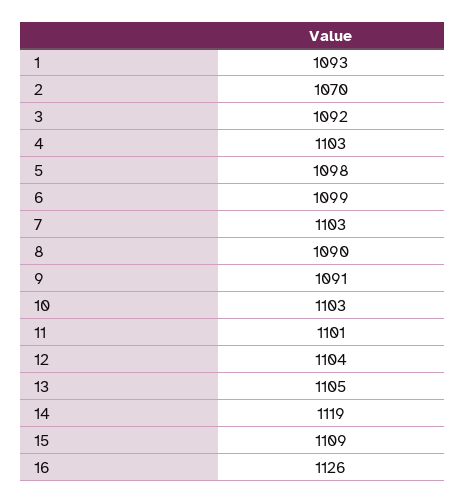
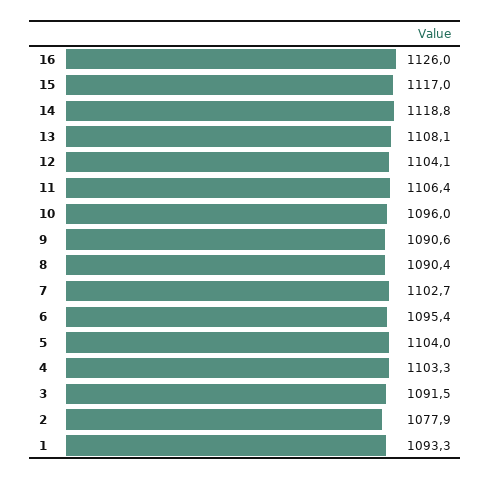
2: 1070 -> 1077.9
5: 1098 -> 1104
6: 1099 -> 1095.4
10: 1103 -> 1096
11: 1101 -> 1106.4
13: 1105 -> 1108.1
15: 1109 -> 1117

